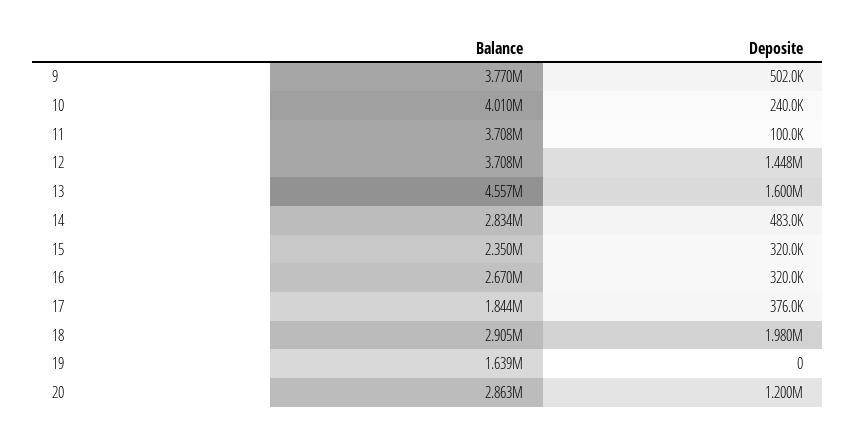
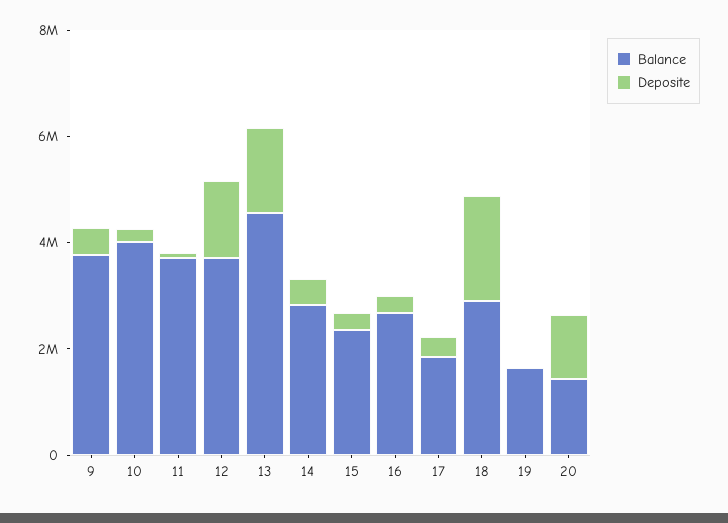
Balance, 20: 2863000 -> 1500000

